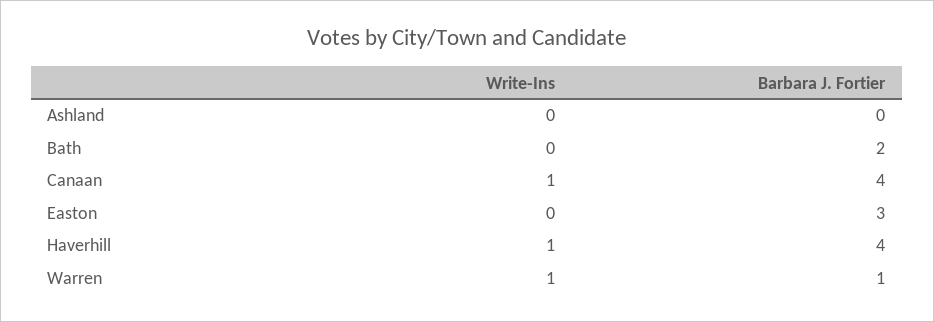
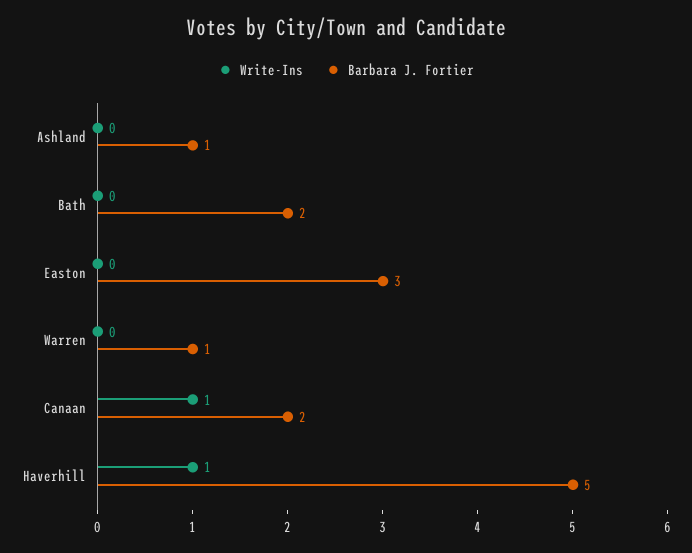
Barbara J. Fortier, Ashland: 0 -> 1
Barbara J. Fortier, Canaan: 4 -> 2
Barbara J. Fortier, Haverhill: 4 -> 5
Write-Ins, Warren: 1 -> 0

